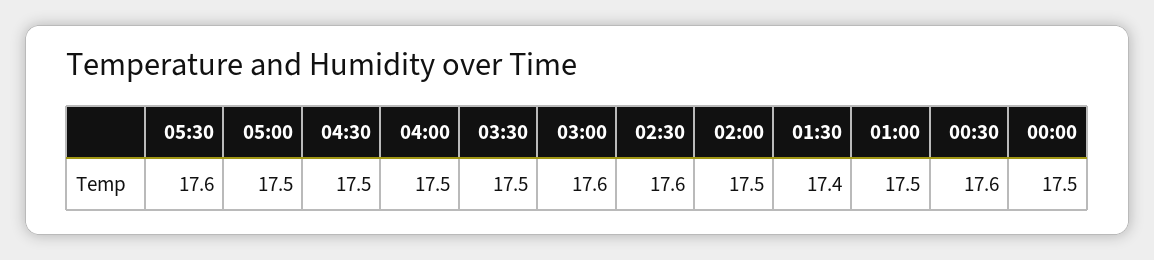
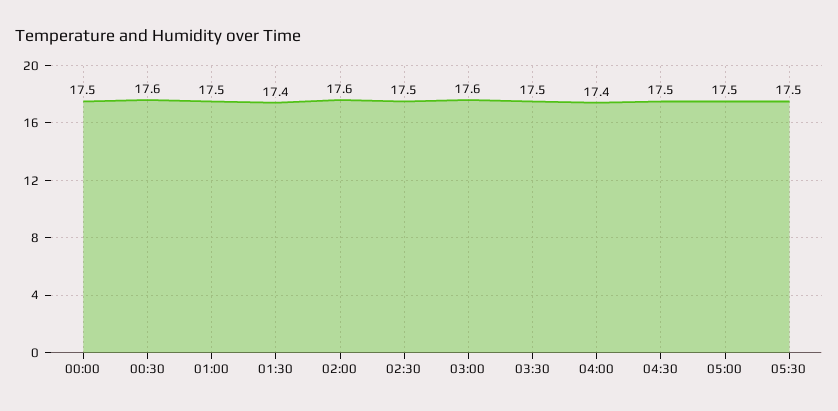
05:30: 17.6 -> 17.5
04:00: 17.5 -> 17.4
02:30: 17.6 -> 17.5
02:00: 17.5 -> 17.6

